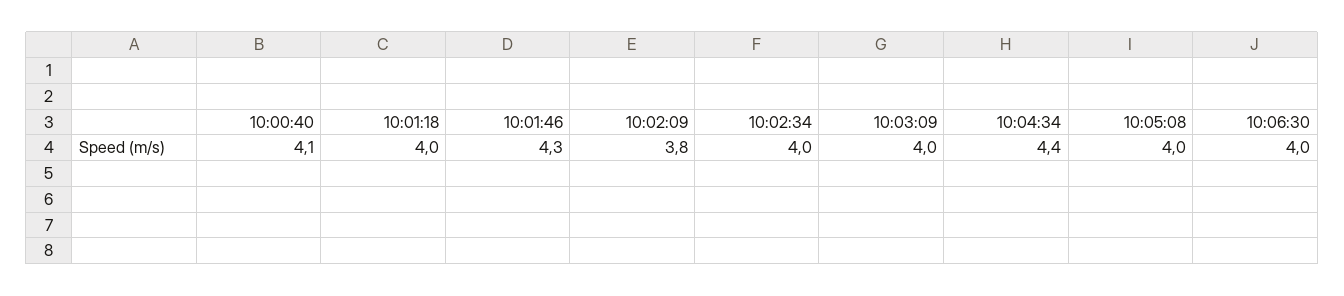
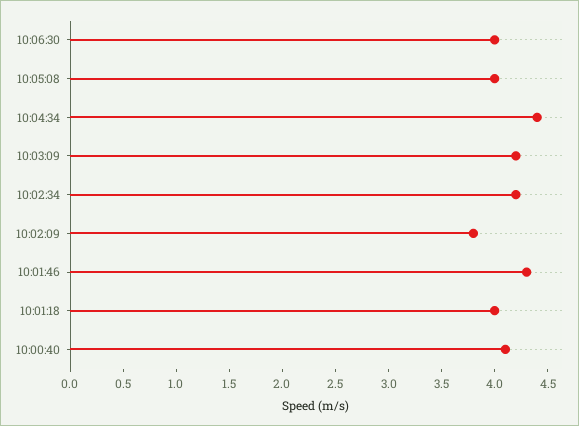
10:02:34: 4 -> 4.2
10:03:09: 4 -> 4.2

